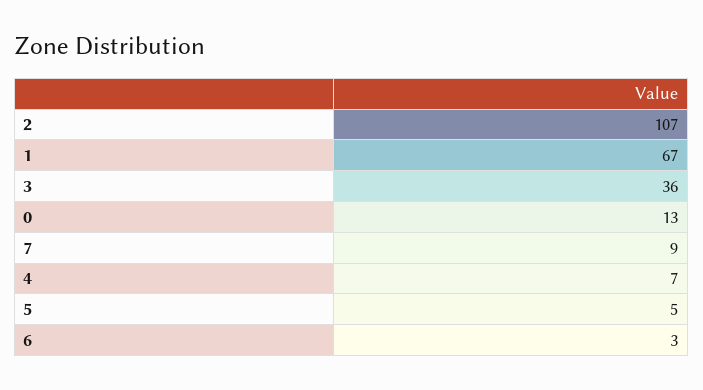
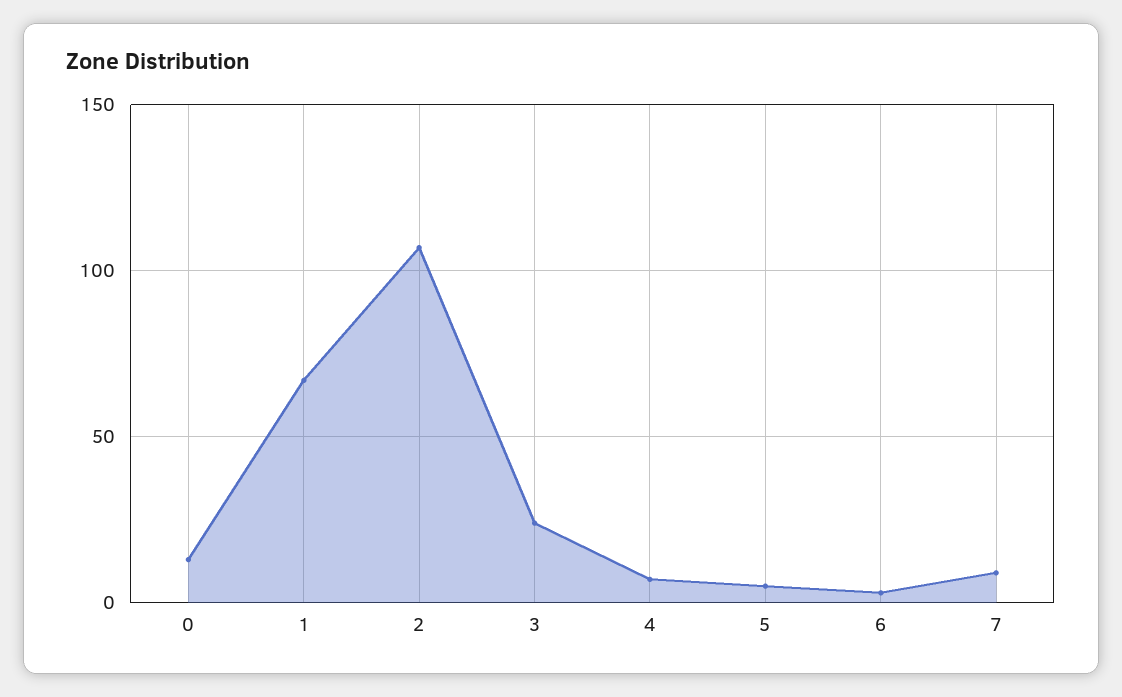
3: 36 -> 25

